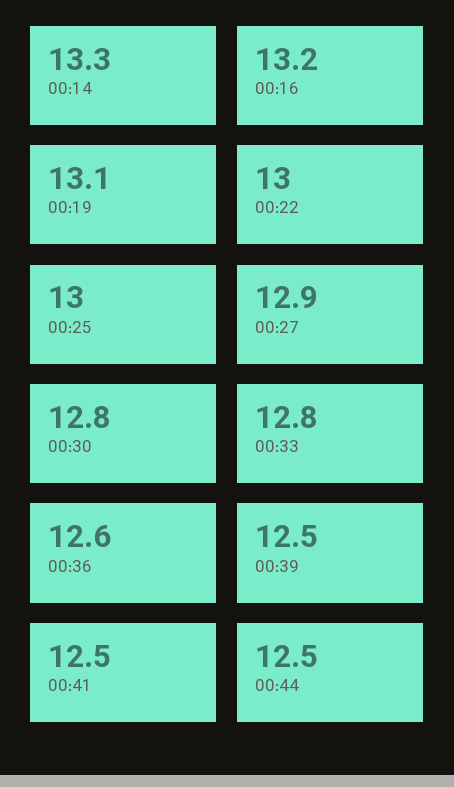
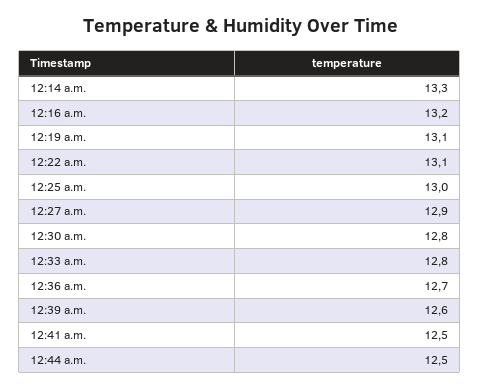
00:22: 13 -> 13.1
00:36: 12.6 -> 12.7
00:39: 12.5 -> 12.6

